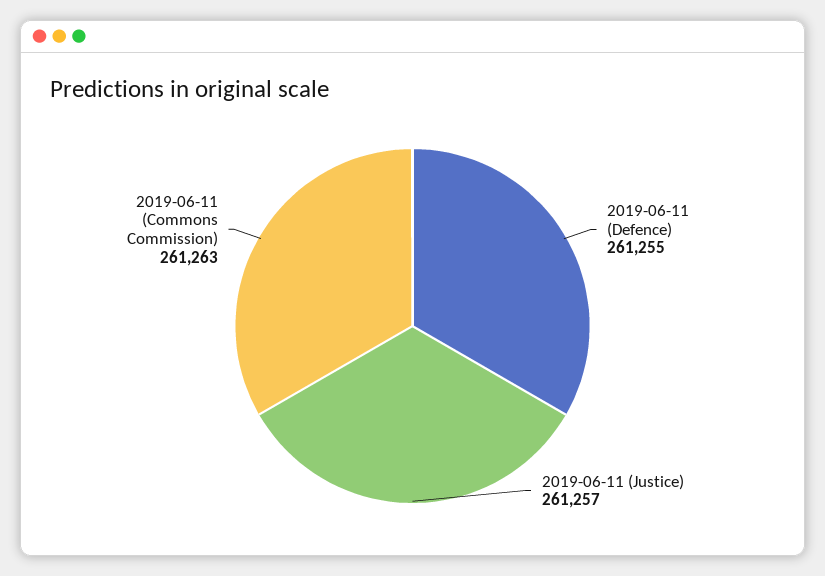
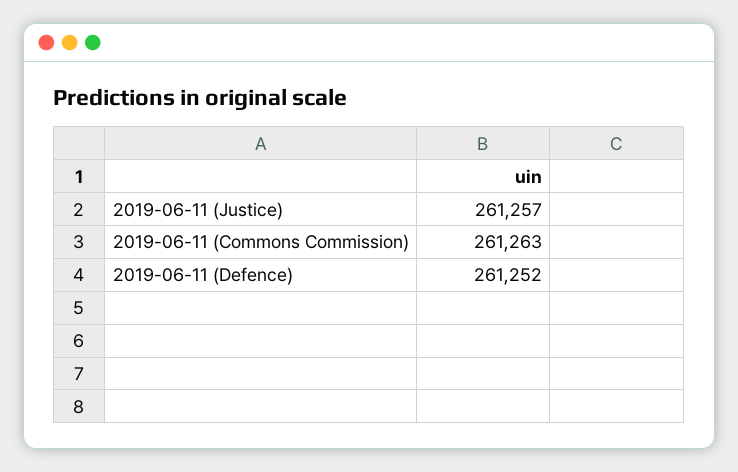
2019-06-11 (Defence): 261255 -> 261252

